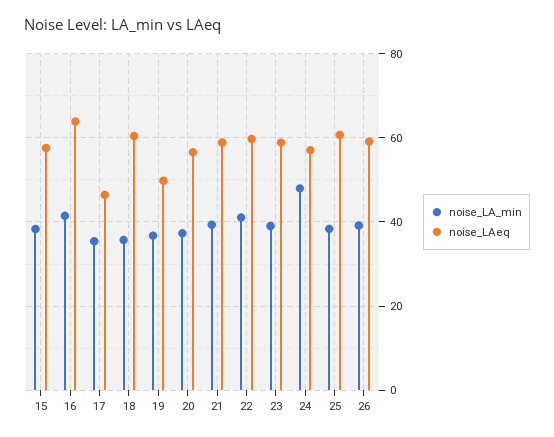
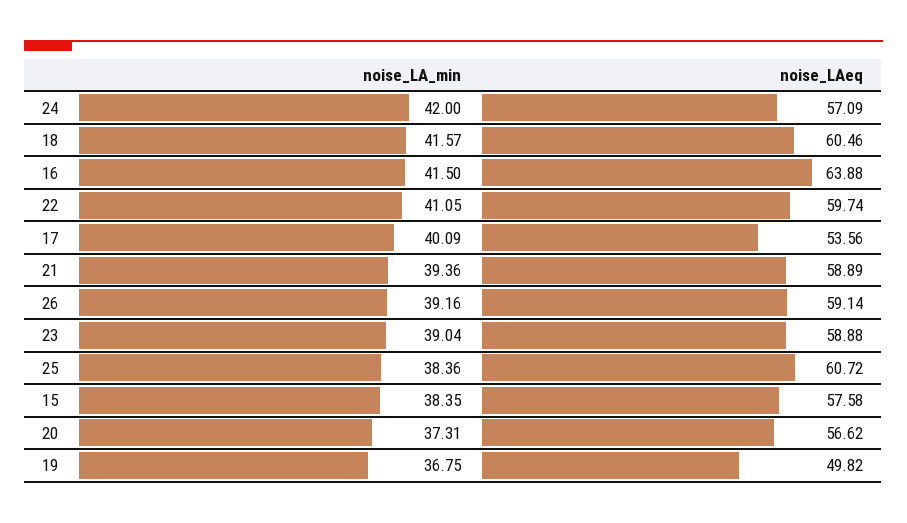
noise_LA_min, 17: 36 -> 40.09
noise_LAeq, 17: 46 -> 53.56
noise_LA_min, 18: 36 -> 41.57
noise_LA_min, 24: 48 -> 42

